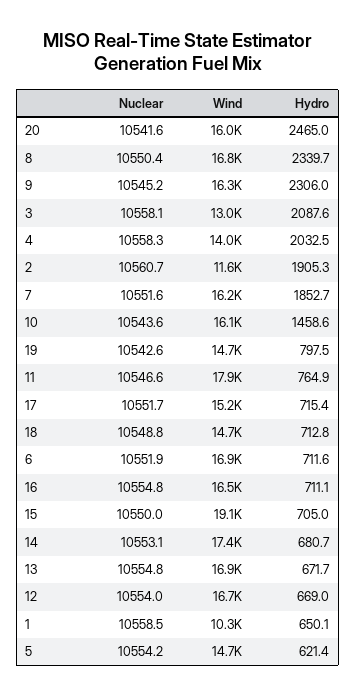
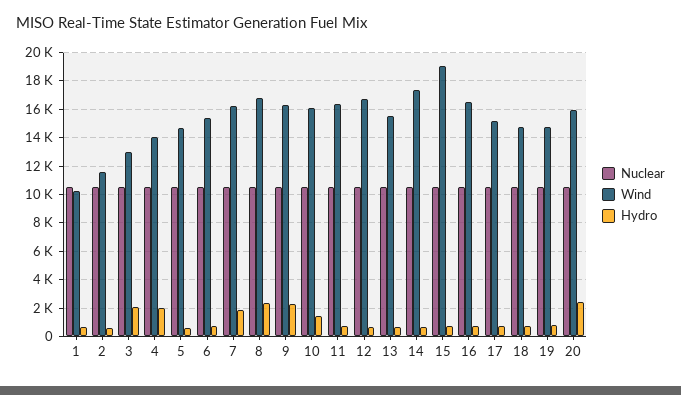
Hydro, 2: 1905.3 -> 500
Wind, 11: 17900 -> 16500
Wind, 6: 16900 -> 15500
Wind, 13: 16900 -> 15500

